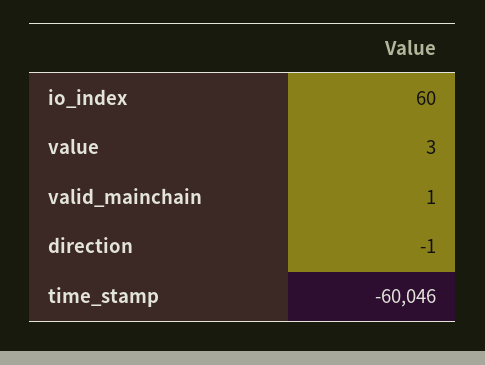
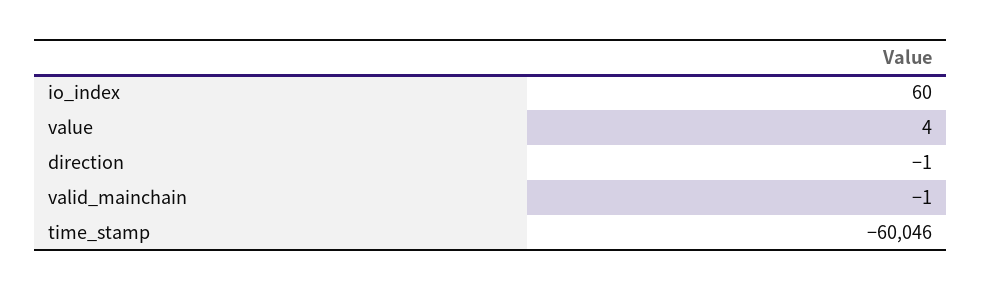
value: 3 -> 4
valid_mainchain: 1 -> -1

